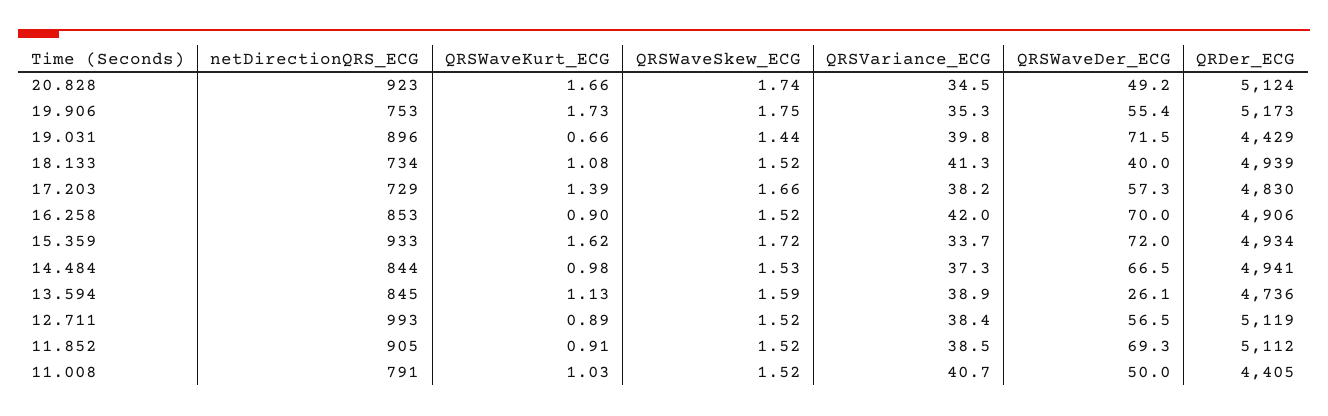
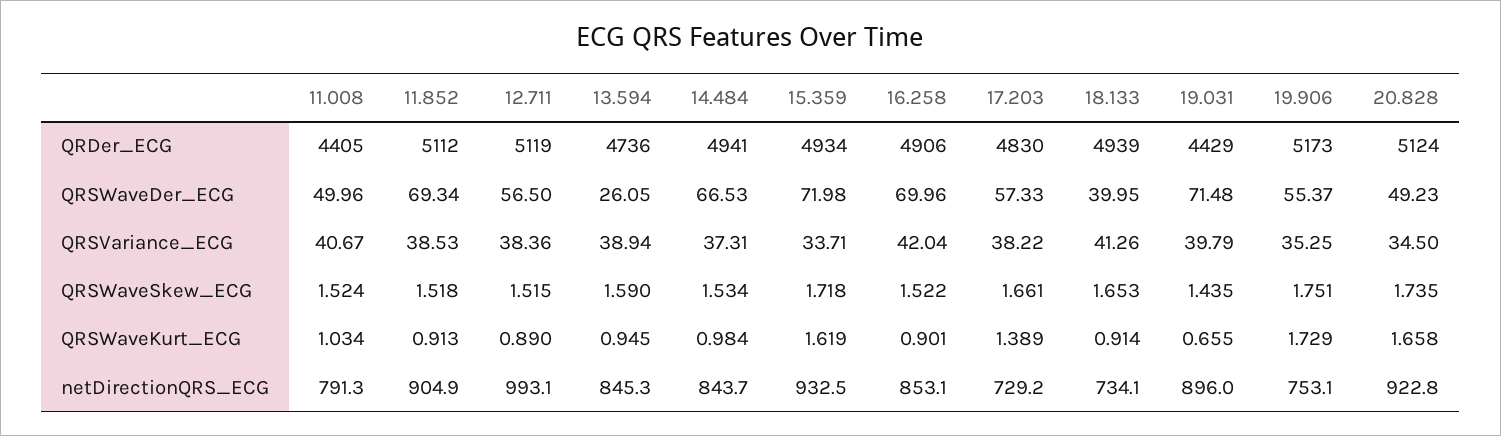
QRSWaveKurt_ECG, 18.133: 1.08 -> 0.914
QRSWaveSkew_ECG, 18.133: 1.52 -> 1.653
QRSWaveKurt_ECG, 13.594: 1.13 -> 0.945

